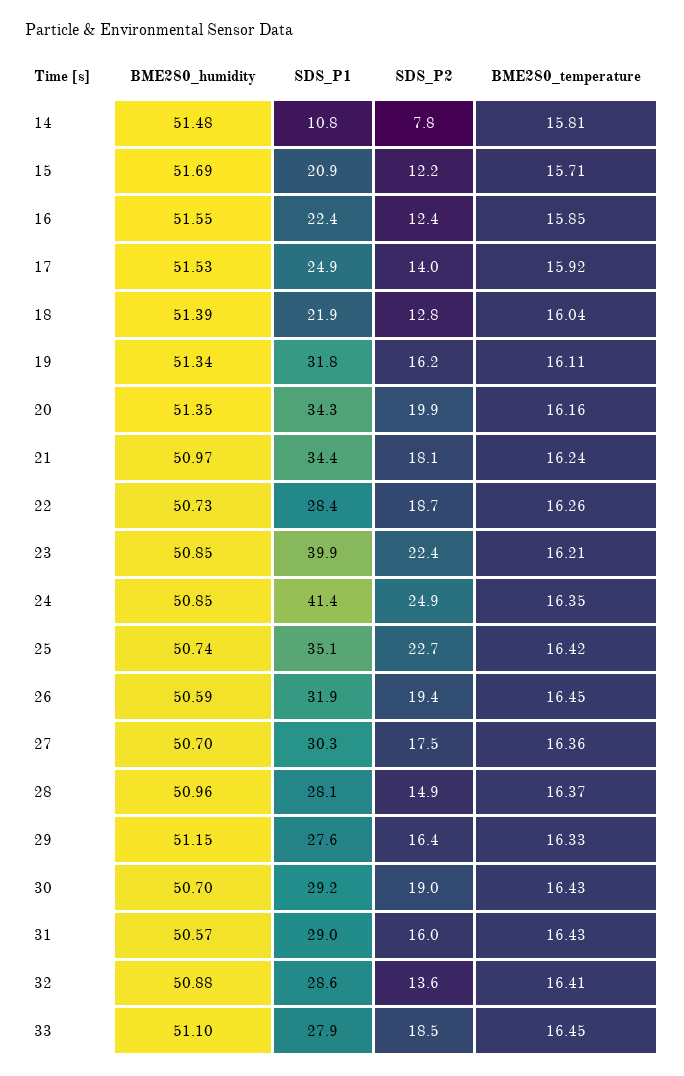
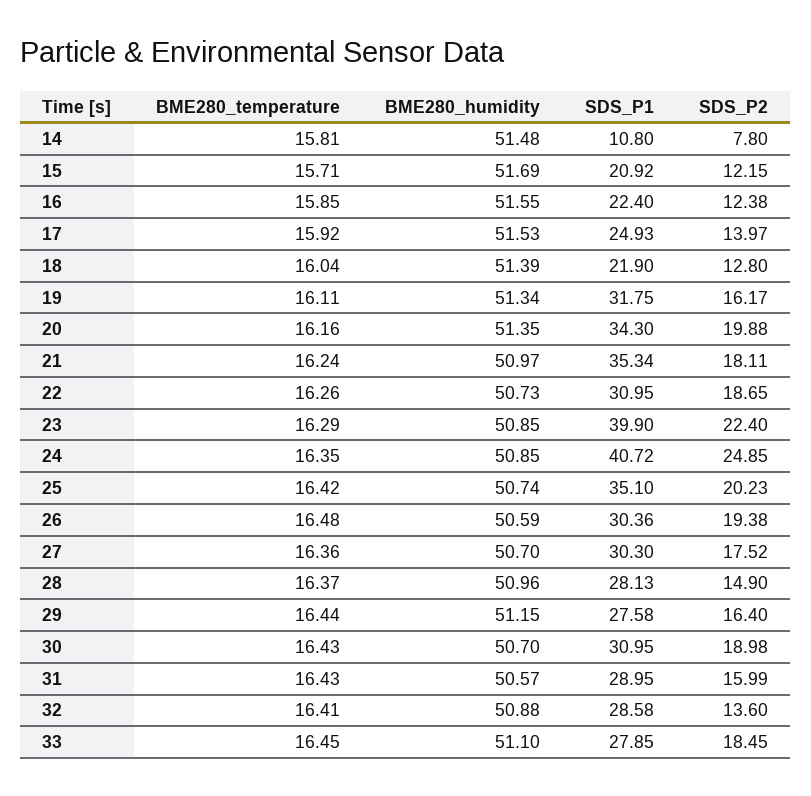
SDS_P1, 21: 34.4 -> 35.34
SDS_P1, 22: 28.4 -> 30.95
BME280_temperature, 23: 16.21 -> 16.29
SDS_P1, 24: 41.4 -> 40.72
SDS_P2, 25: 22.7 -> 20.23
SDS_P1, 26: 31.9 -> 30.36
BME280_temperature, 26: 16.45 -> 16.48
BME280_temperature, 29: 16.33 -> 16.44
SDS_P1, 30: 29.2 -> 30.95

